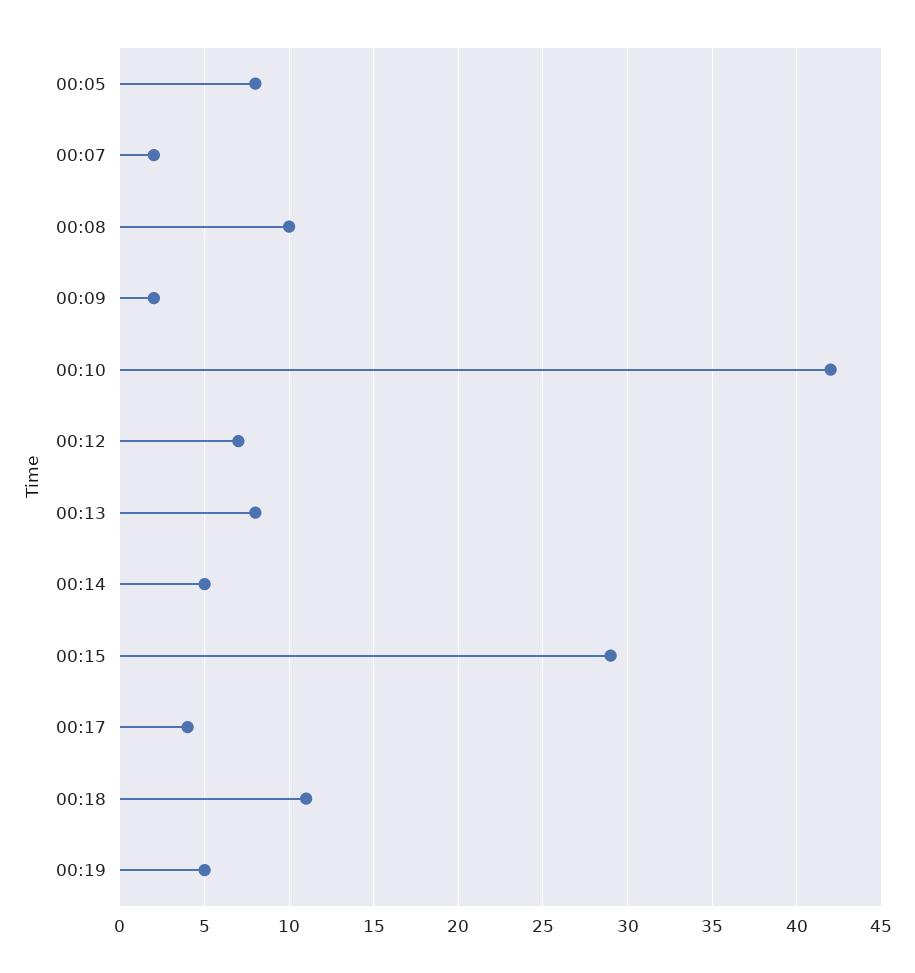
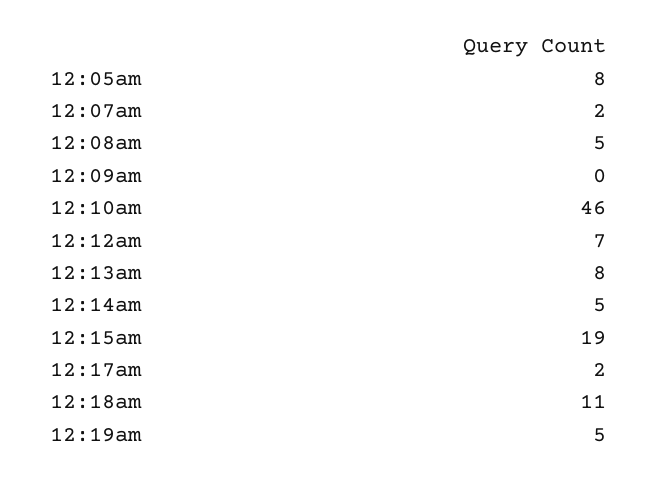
00:08: 10 -> 5
00:09: 2 -> 0
00:10: 42 -> 46
00:15: 29 -> 19
00:17: 4 -> 2

